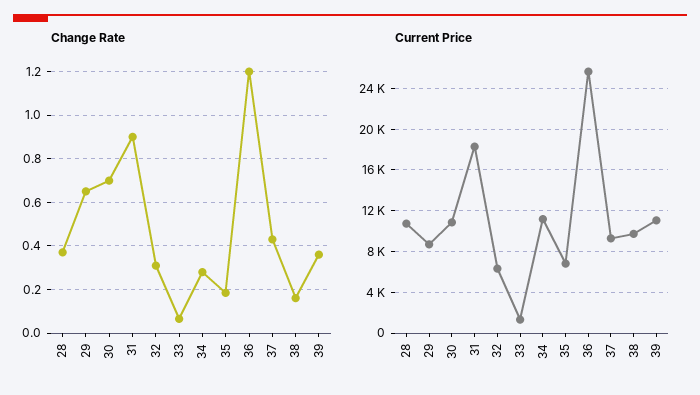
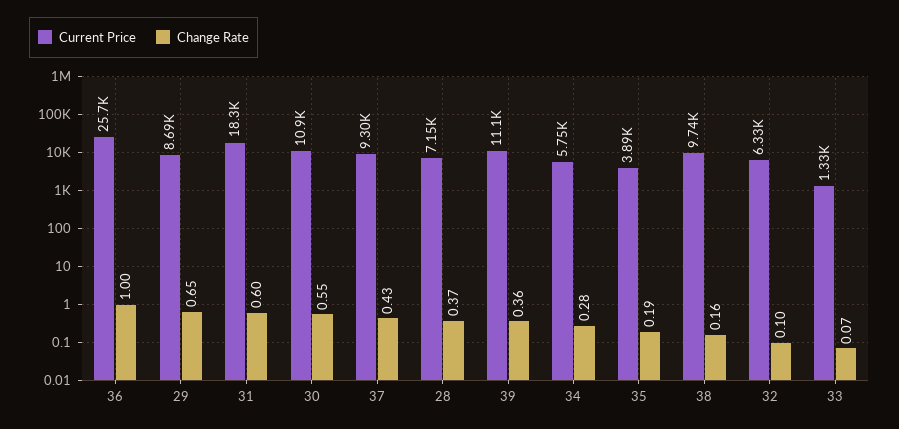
Change Rate, 30: 0.7 -> 0.55
Change Rate, 31: 0.9 -> 0.6
Change Rate, 32: 0.3 -> 0.1
Change Rate, 36: 1.2 -> 1
Current Price, 28: 11000 -> 7150
Current Price, 34: 11000 -> 5750
Current Price, 35: 7000 -> 3890

